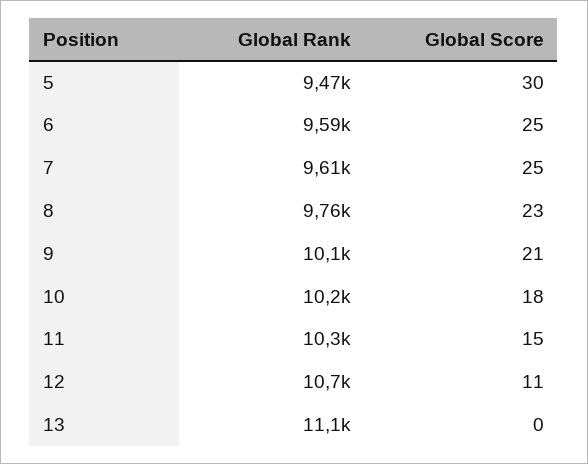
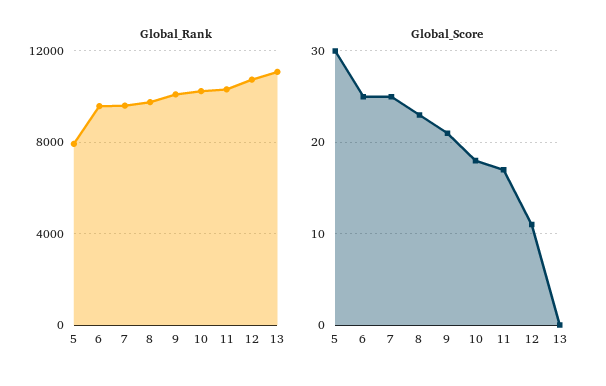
Global Rank, 5: 9470 -> 8000
Global Score, 11: 15 -> 17

